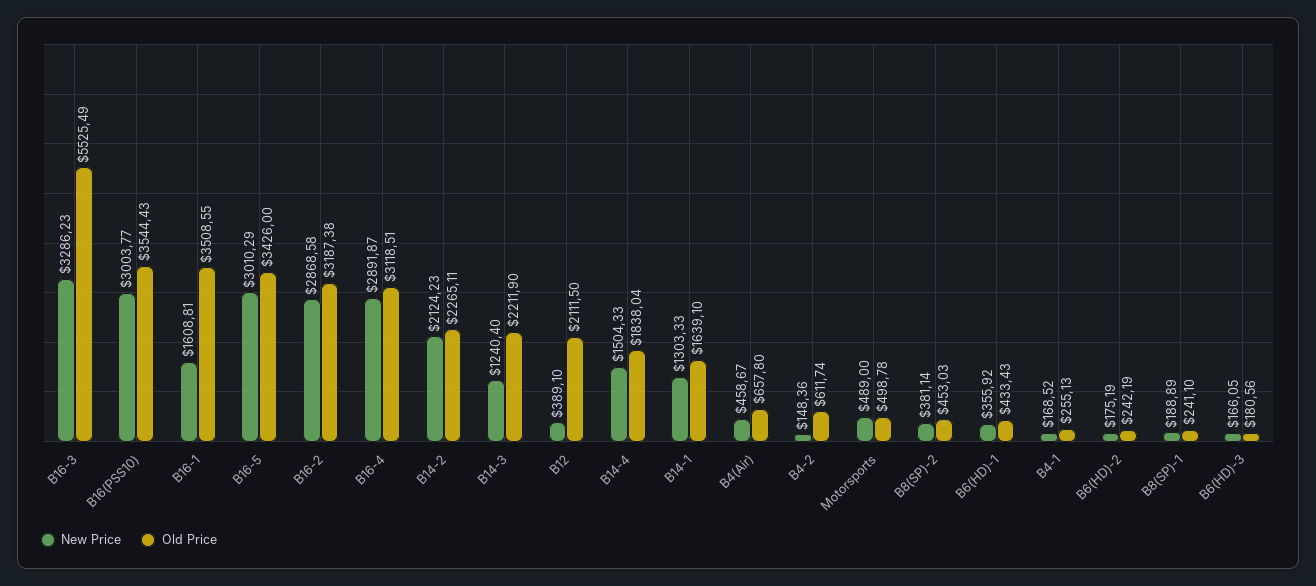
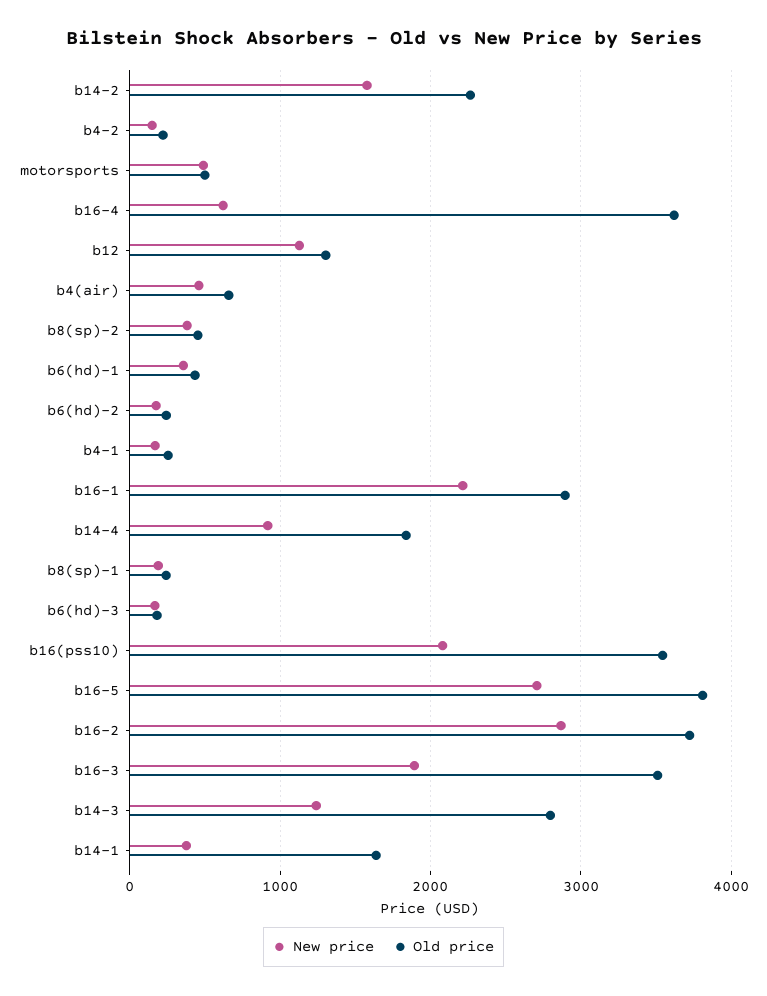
New Price, B16-3: 3286.23 -> 1900
Old Price, B16-3: 5525.49 -> 3500
New Price, B16(PSS10): 3003.77 -> 2100
New Price, B16-1: 1608.81 -> 2200
Old Price, B16-1: 3508.55 -> 2900
New Price, B16-5: 3010.29 -> 2700
Old Price, B16-5: 3426 -> 3800
Old Price, B16-2: 3187.38 -> 3700
New Price, B16-4: 2891.87 -> 600
Old Price, B16-4: 3118.51 -> 3600
New Price, B14-2: 2124.23 -> 1600
Old Price, B14-3: 2211.9 -> 2800
New Price, B12: 389.1 -> 1100
Old Price, B12: 2111.5 -> 1300
New Price, B14-4: 1504.33 -> 900
New Price, B14-1: 1303.33 -> 400
Old Price, B4-2: 611.74 -> 200

